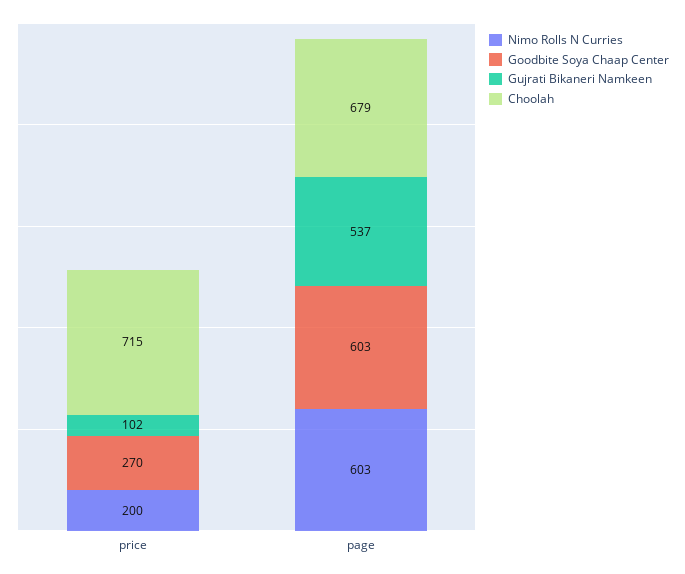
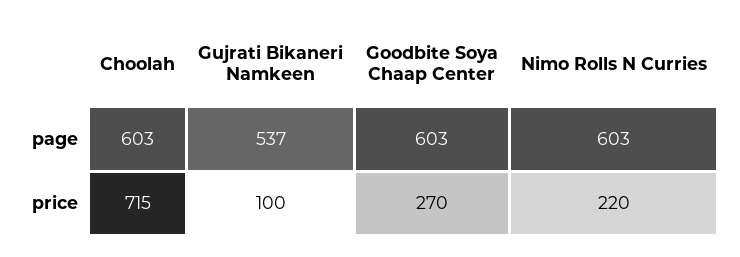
Nimo Rolls N Curries, price: 200 -> 220
Gujrati Bikaneri Namkeen, price: 102 -> 100
Choolah, page: 679 -> 603

